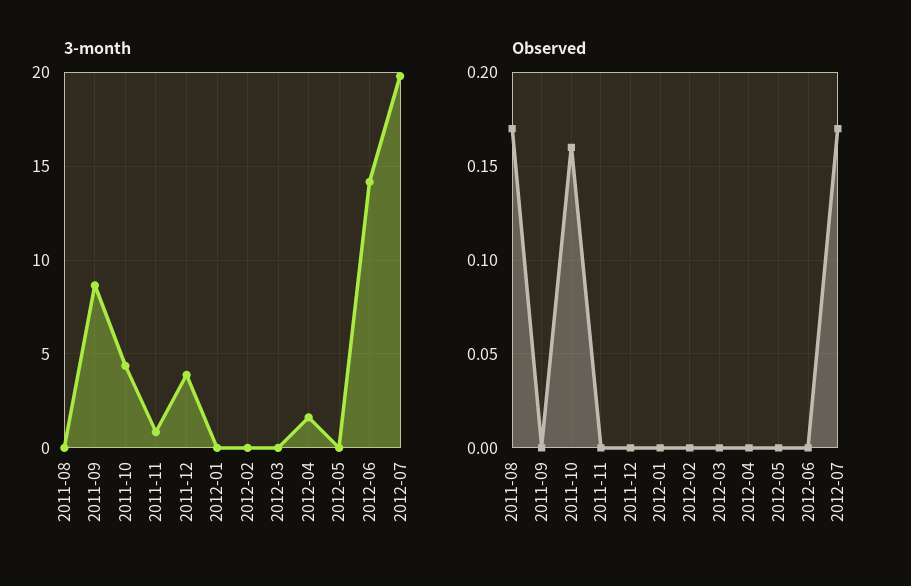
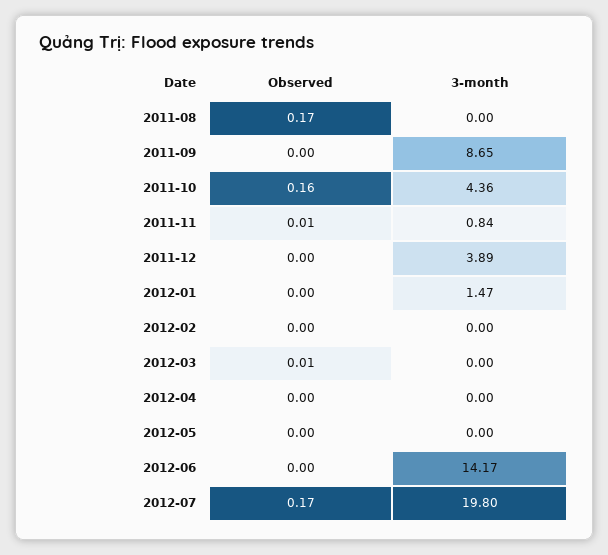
3-month, 2012-01: 0 -> 1.47
3-month, 2012-04: 1.5 -> 0
Observed, 2011-11: 0 -> 0.01
Observed, 2012-03: 0 -> 0.01

